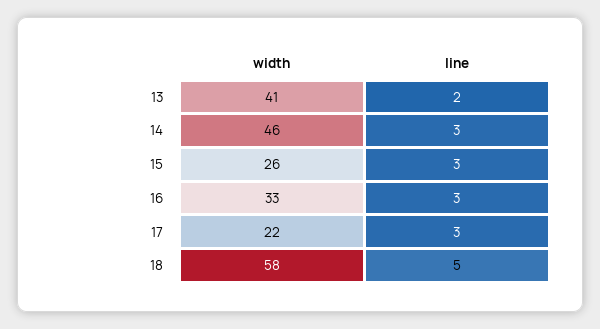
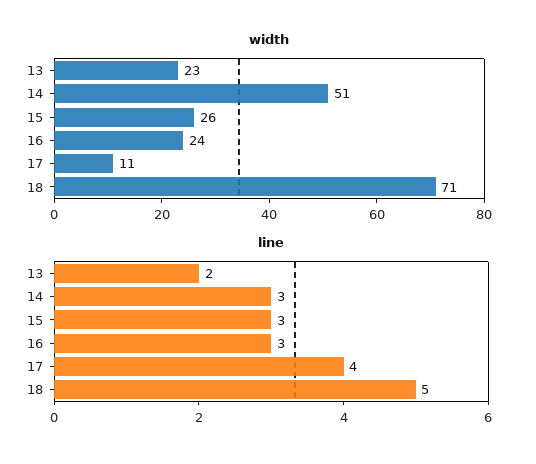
width, 13: 41 -> 23
width, 14: 46 -> 51
width, 16: 33 -> 24
width, 17: 22 -> 11
line, 17: 3 -> 4
width, 18: 58 -> 71

